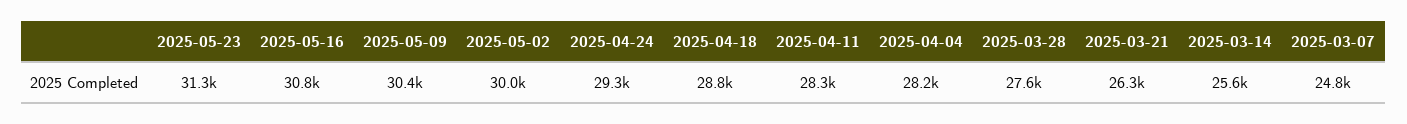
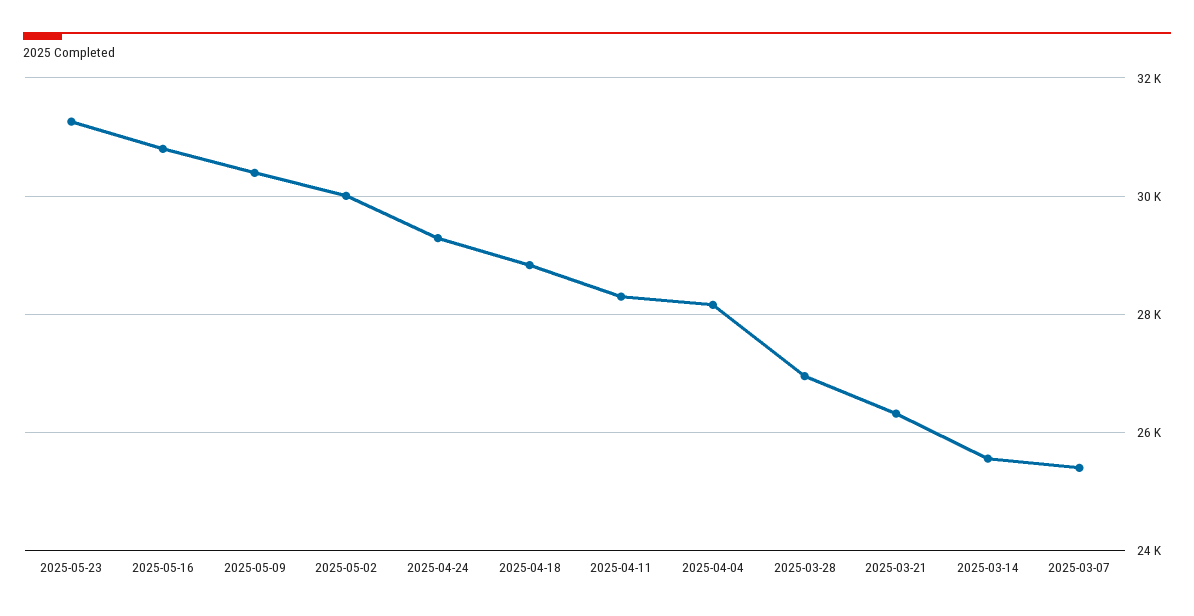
2025-03-28: 27600 -> 27000
2025-03-07: 24800 -> 25400

